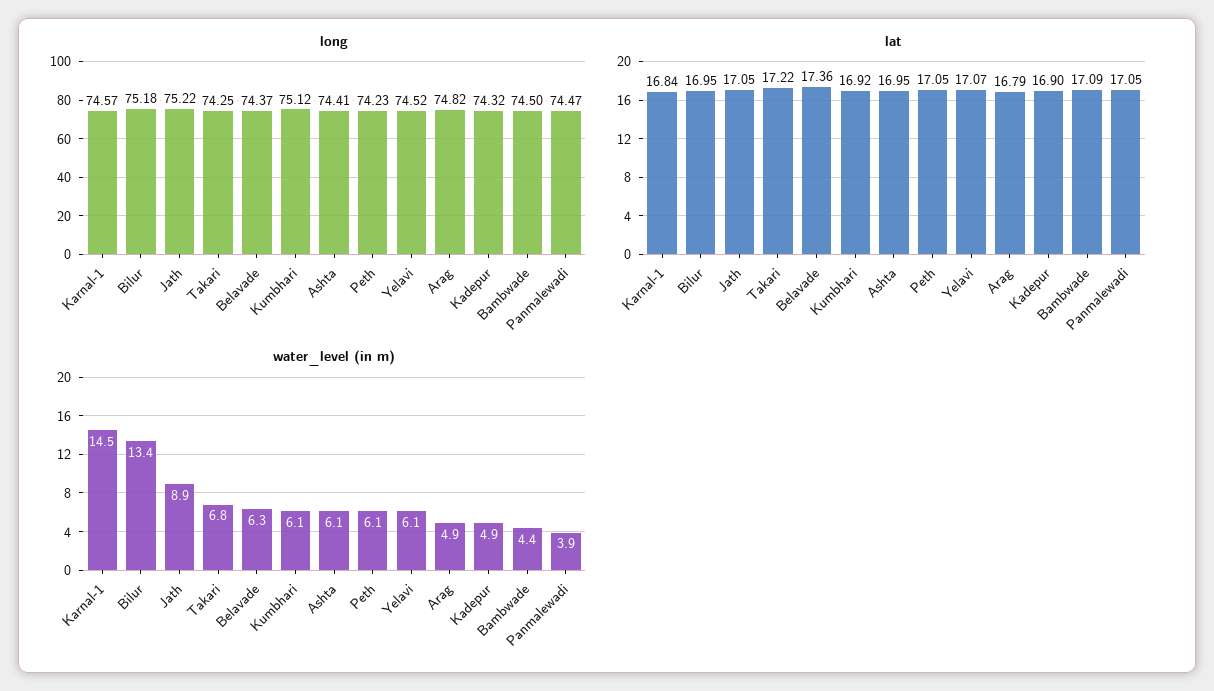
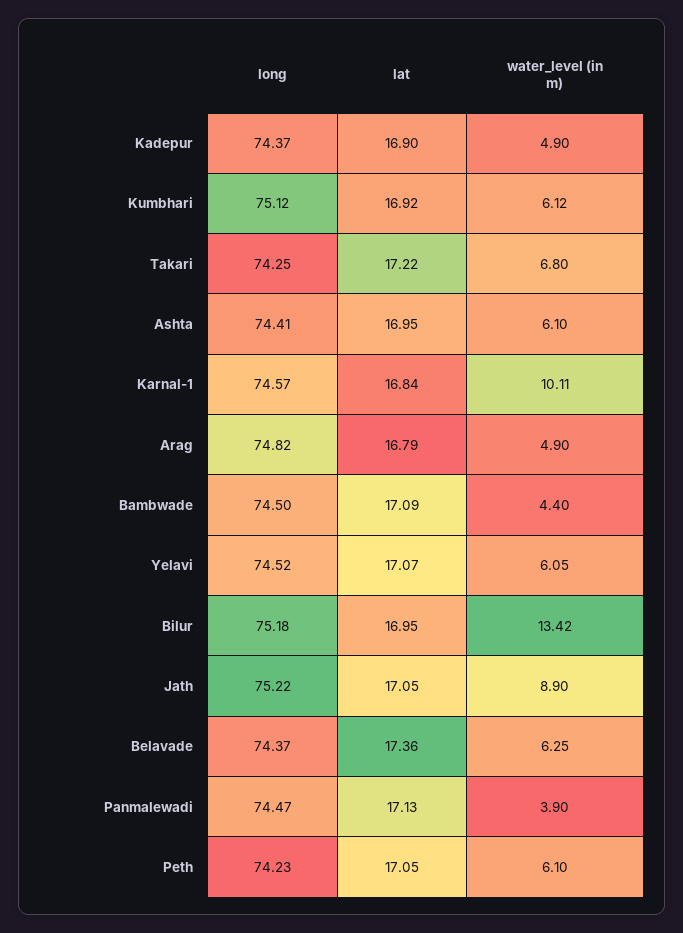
long, Kadepur: 74.32 -> 74.37
lat, Panmalewadi: 17.05 -> 17.13
water_level (in m), Karnal-1: 14.5 -> 10.11

